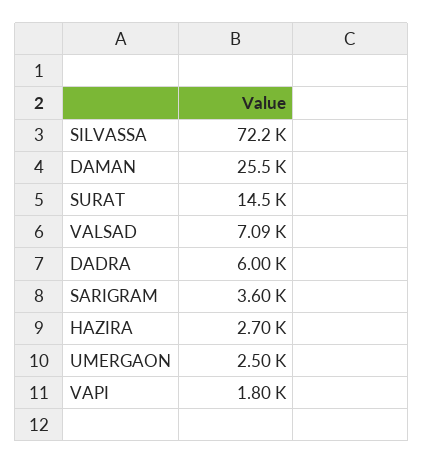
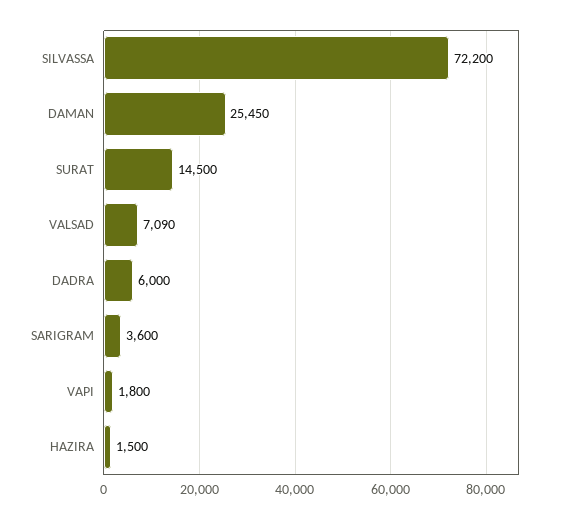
HAZIRA: 2700 -> 1500
UMERGAON: 2500 -> none

